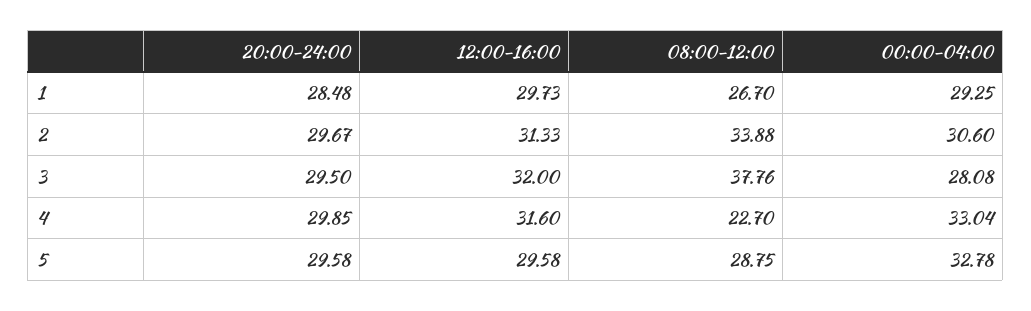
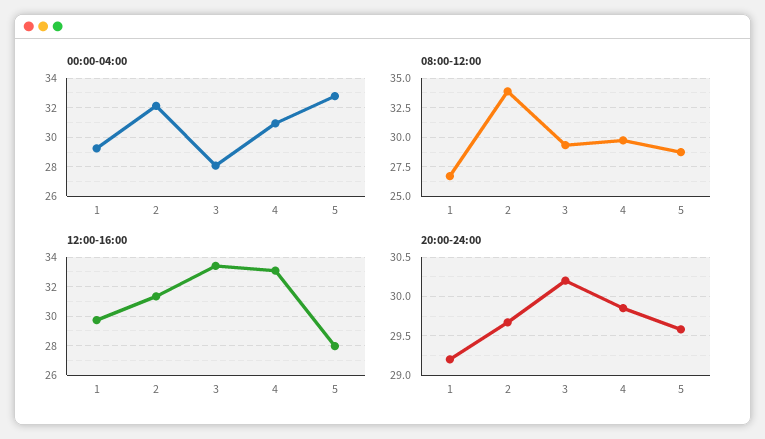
20:00-24:00, 1: 28.48 -> 29.2
00:00-04:00, 2: 30.6 -> 32
20:00-24:00, 3: 29.5 -> 30.2
12:00-16:00, 3: 32 -> 33.5
08:00-12:00, 3: 37.76 -> 30
12:00-16:00, 4: 31.6 -> 33
08:00-12:00, 4: 22.7 -> 30
00:00-04:00, 4: 33.04 -> 31
12:00-16:00, 5: 29.58 -> 28

